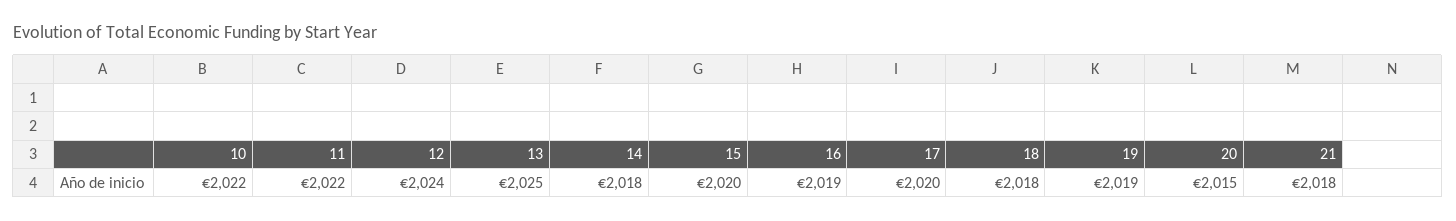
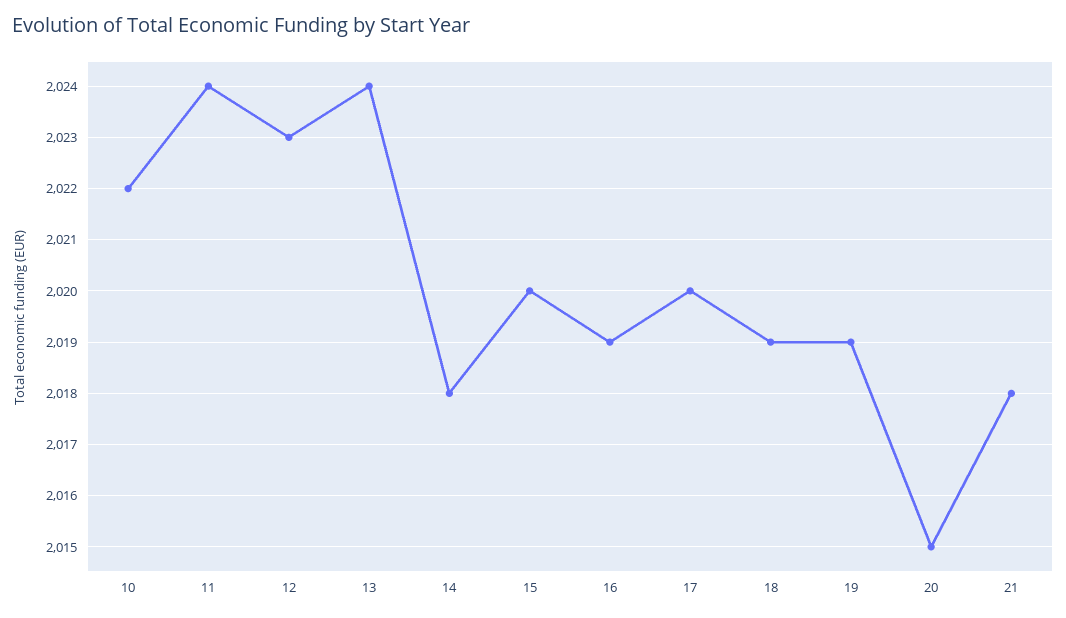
11: 2022 -> 2024
12: 2024 -> 2023
13: 2025 -> 2024
18: 2018 -> 2019

